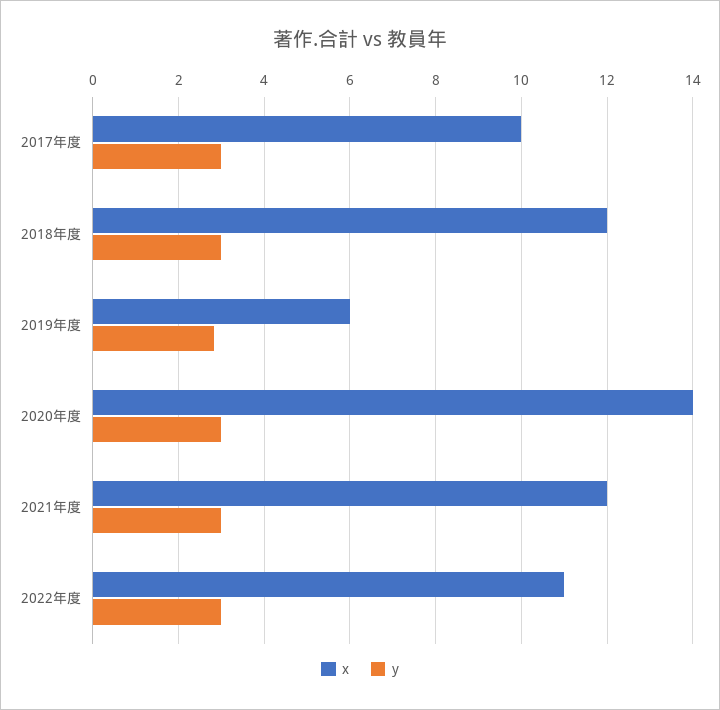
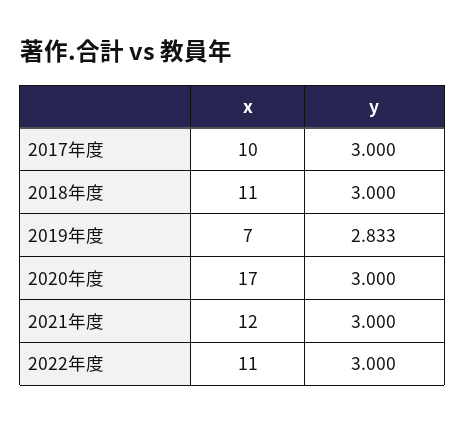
x, 2018年度: 12 -> 11
x, 2019年度: 6 -> 7
x, 2020年度: 14 -> 17

